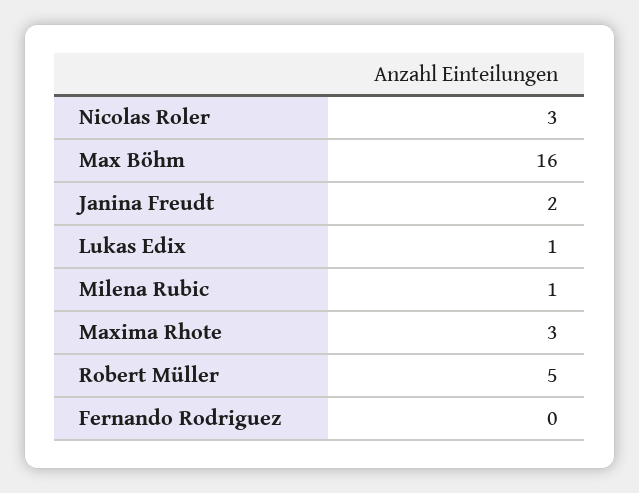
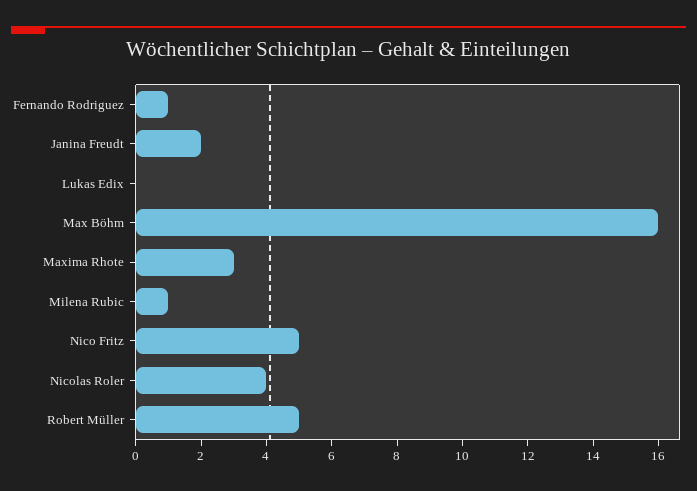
Nicolas Roler: 3 -> 4
Lukas Edix: 1 -> 0
Fernando Rodriguez: 0 -> 1
Nico Fritz: none -> 5

